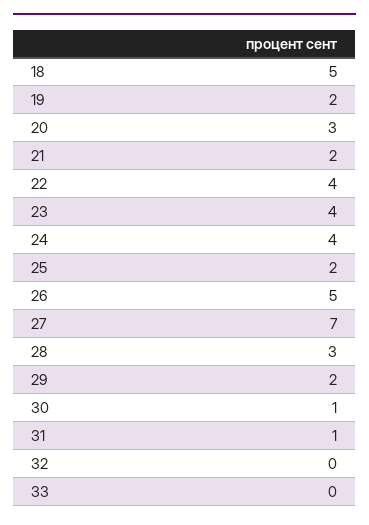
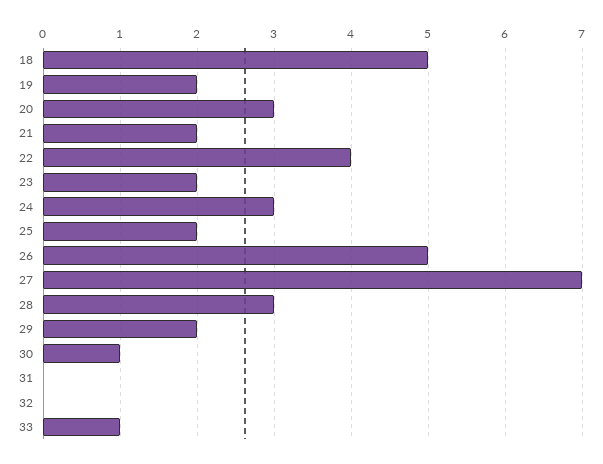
23: 4 -> 2
24: 4 -> 3
31: 1 -> 0
33: 0 -> 1

